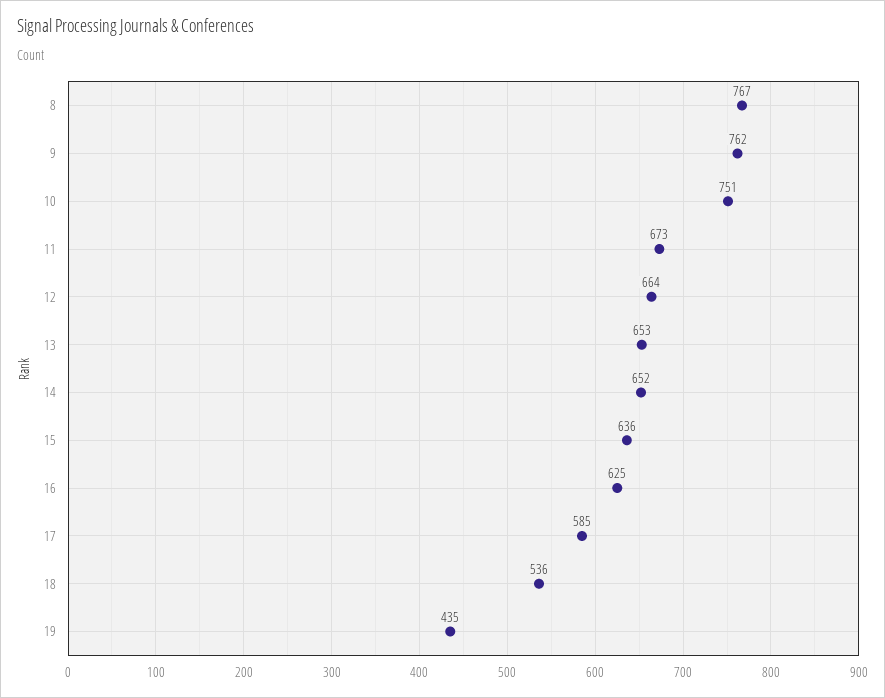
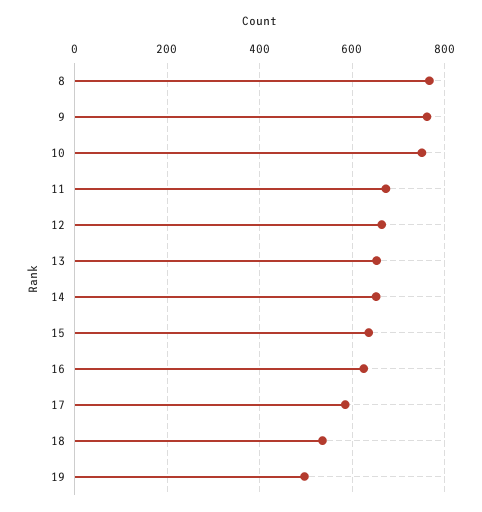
19: 435 -> 500

